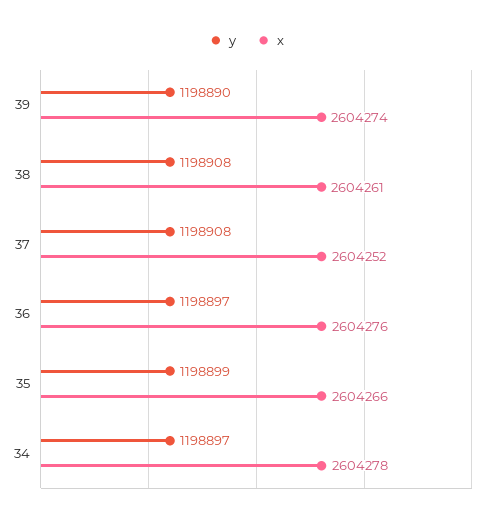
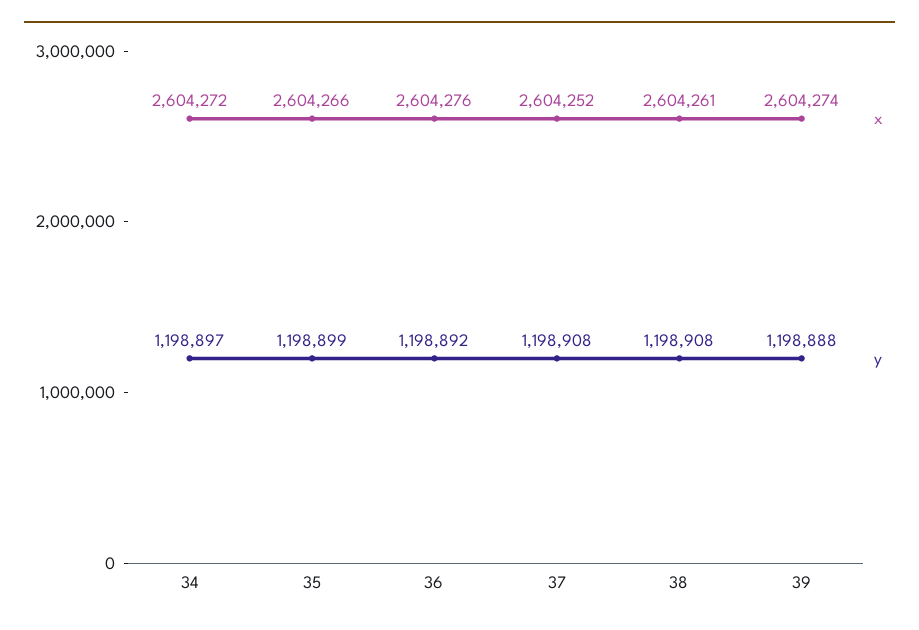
y, 39: 1198890 -> 1198888
y, 36: 1198897 -> 1198892
x, 34: 2604278 -> 2604272

